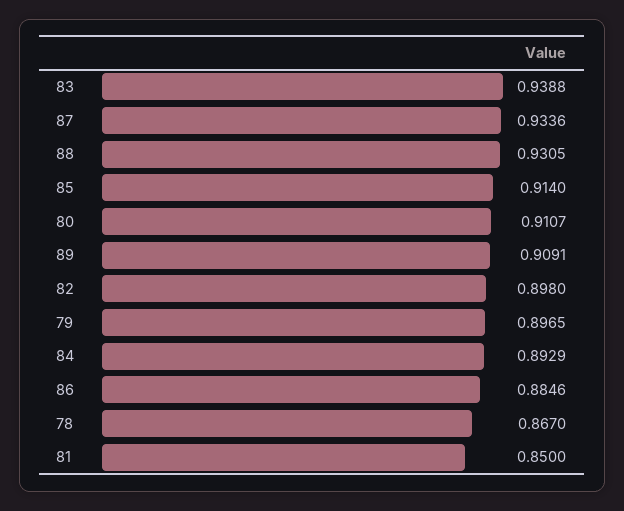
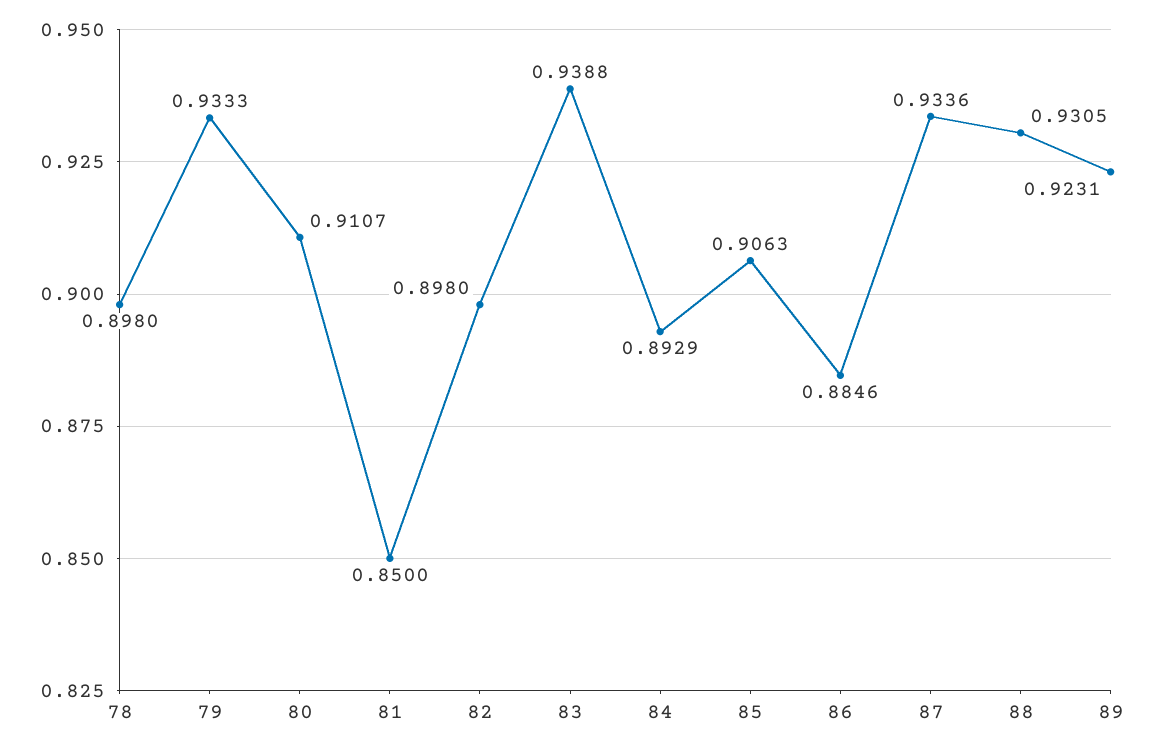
85: 0.914 -> 0.9063
89: 0.9091 -> 0.9231
79: 0.8965 -> 0.9333
78: 0.867 -> 0.898

